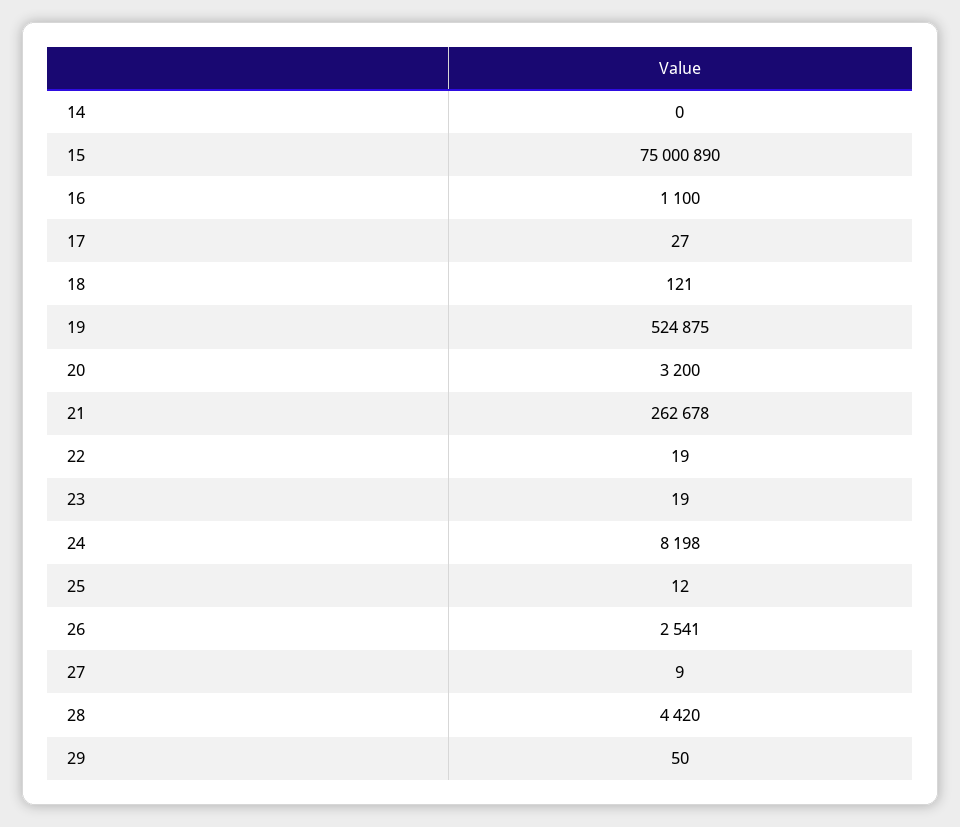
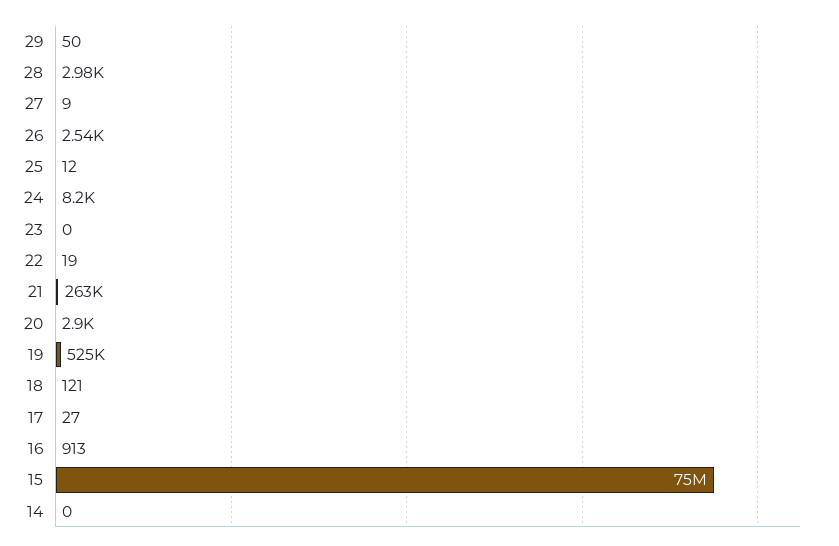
16: 1100 -> 913
20: 3200 -> 2900
23: 19 -> 0
28: 4420 -> 2980

